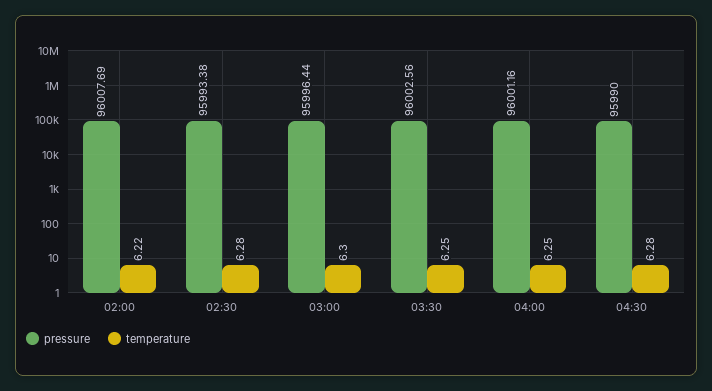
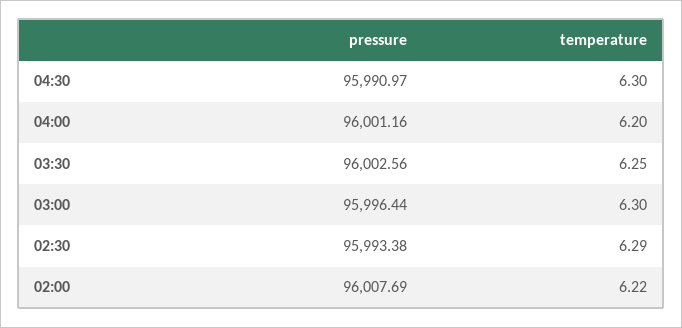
temperature, 02:30: 6.28 -> 6.29
temperature, 04:00: 6.25 -> 6.2
pressure, 04:30: 95990 -> 95990.97
temperature, 04:30: 6.28 -> 6.3

